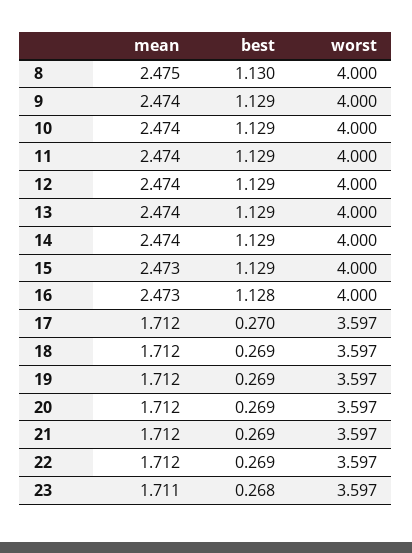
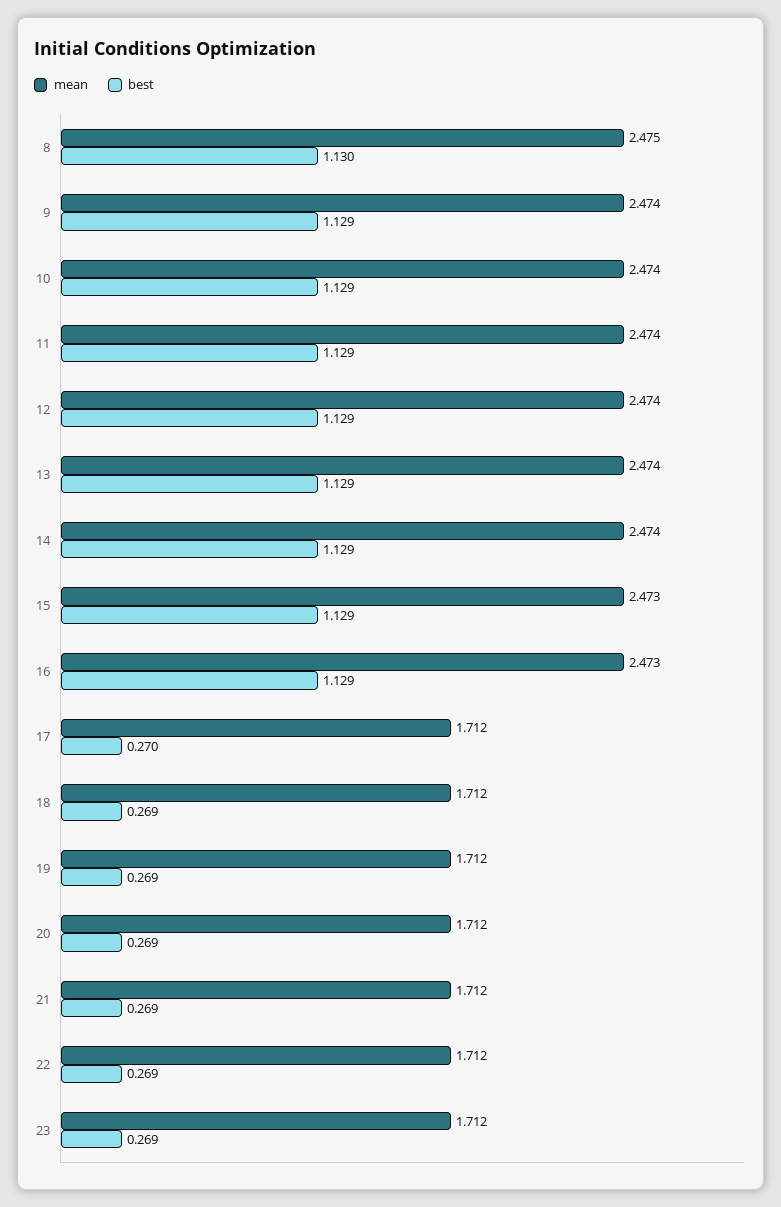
worst, 8: 4 -> none
worst, 9: 4 -> none
worst, 10: 4 -> none
worst, 11: 4 -> none
worst, 12: 4 -> none
worst, 13: 4 -> none
worst, 14: 4 -> none
worst, 15: 4 -> none
best, 16: 1.128 -> 1.129
worst, 16: 4 -> none
worst, 17: 3.597 -> none
worst, 18: 3.597 -> none
worst, 19: 3.597 -> none
worst, 20: 3.597 -> none
worst, 21: 3.597 -> none
worst, 22: 3.597 -> none
mean, 23: 1.711 -> 1.712
best, 23: 0.268 -> 0.269
worst, 23: 3.597 -> none

